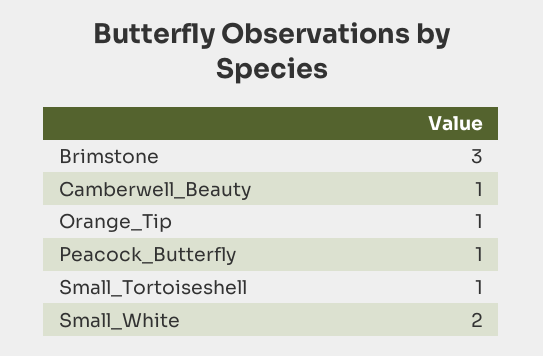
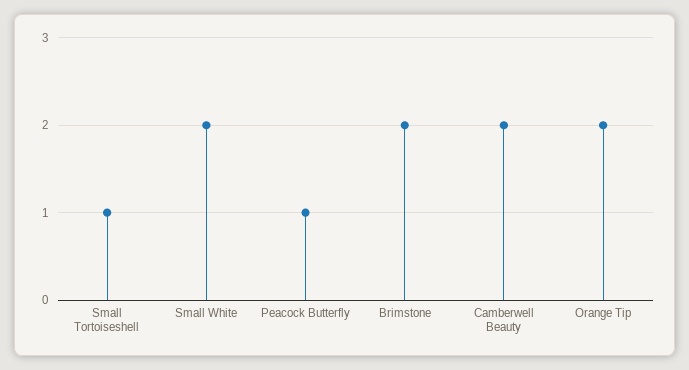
Brimstone: 3 -> 2
Camberwell_Beauty: 1 -> 2
Orange_Tip: 1 -> 2

